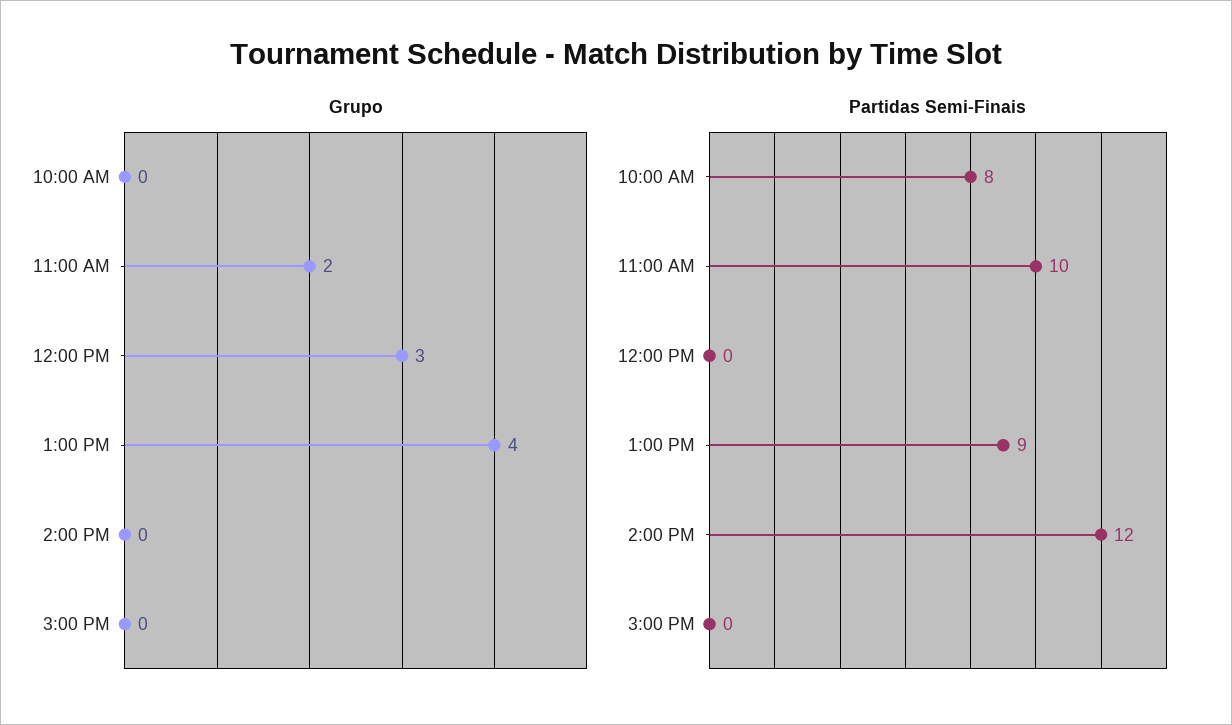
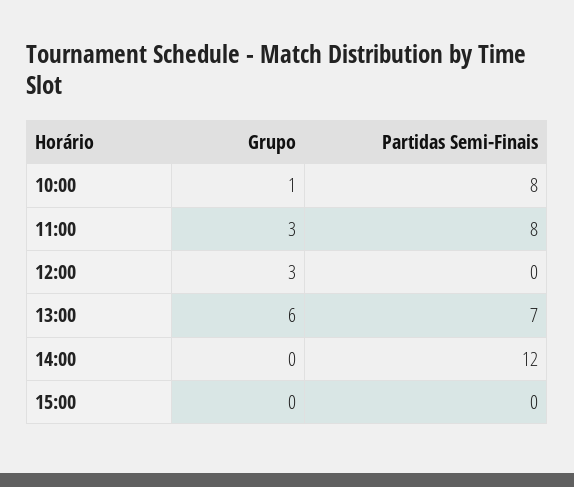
Grupo, 10:00 AM: 0 -> 1
Grupo, 11:00 AM: 2 -> 3
Grupo, 1:00 PM: 4 -> 6
Partidas Semi-Finais, 11:00 AM: 10 -> 8
Partidas Semi-Finais, 1:00 PM: 9 -> 7

